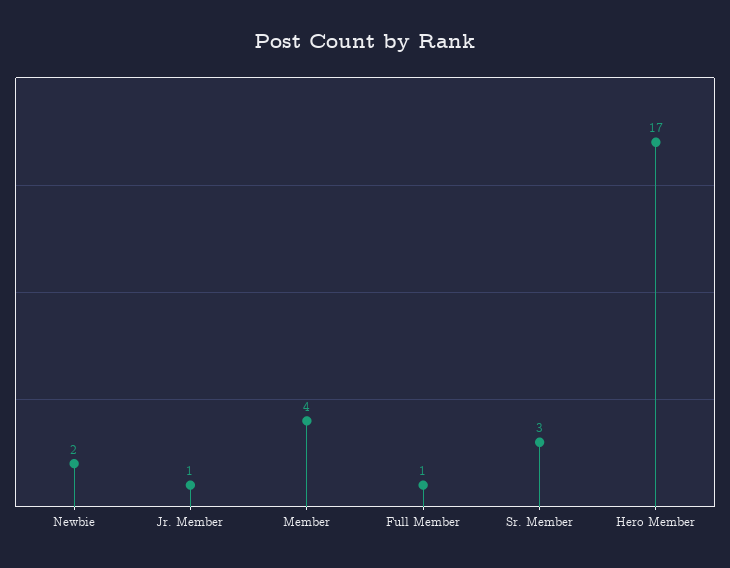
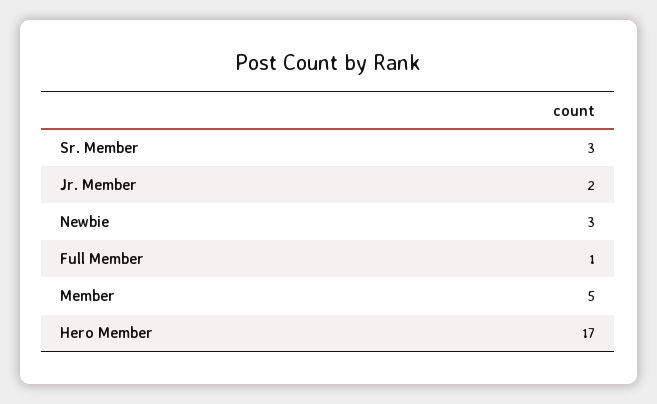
Newbie: 2 -> 3
Jr. Member: 1 -> 2
Member: 4 -> 5

